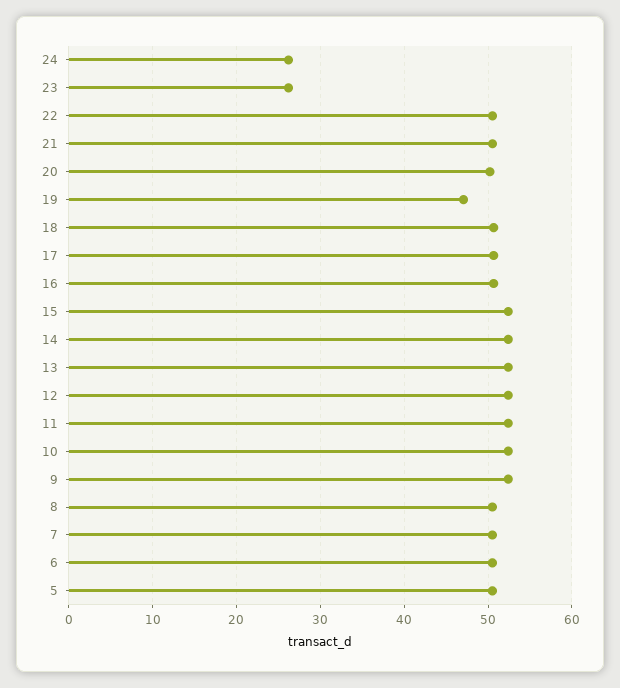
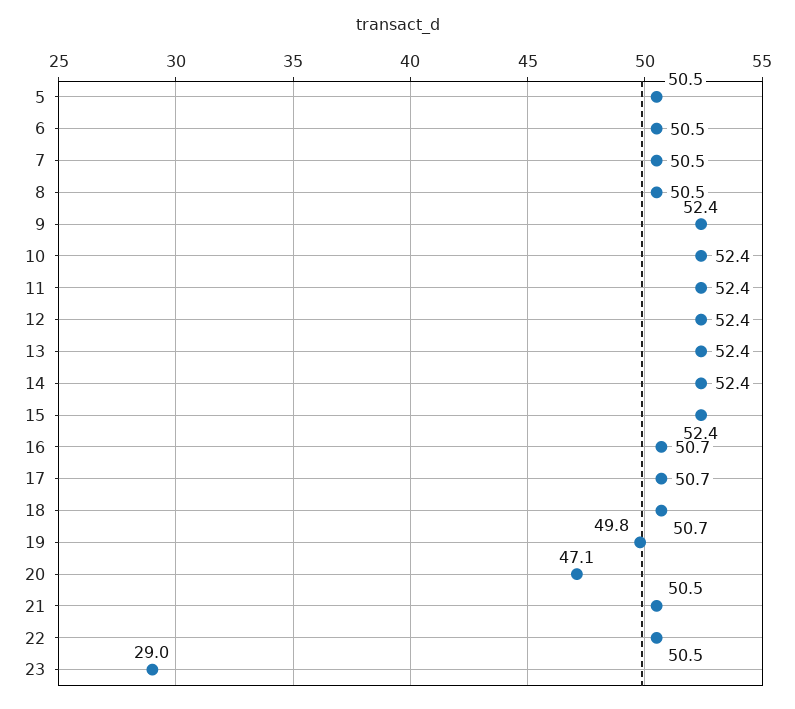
24: 26 -> none
23: 26 -> 29
20: 50 -> 47.1
19: 47 -> 49.8

